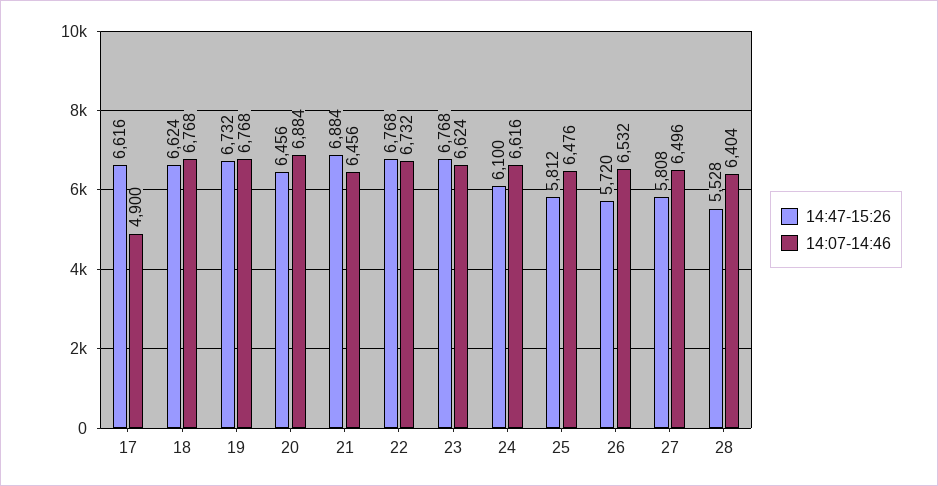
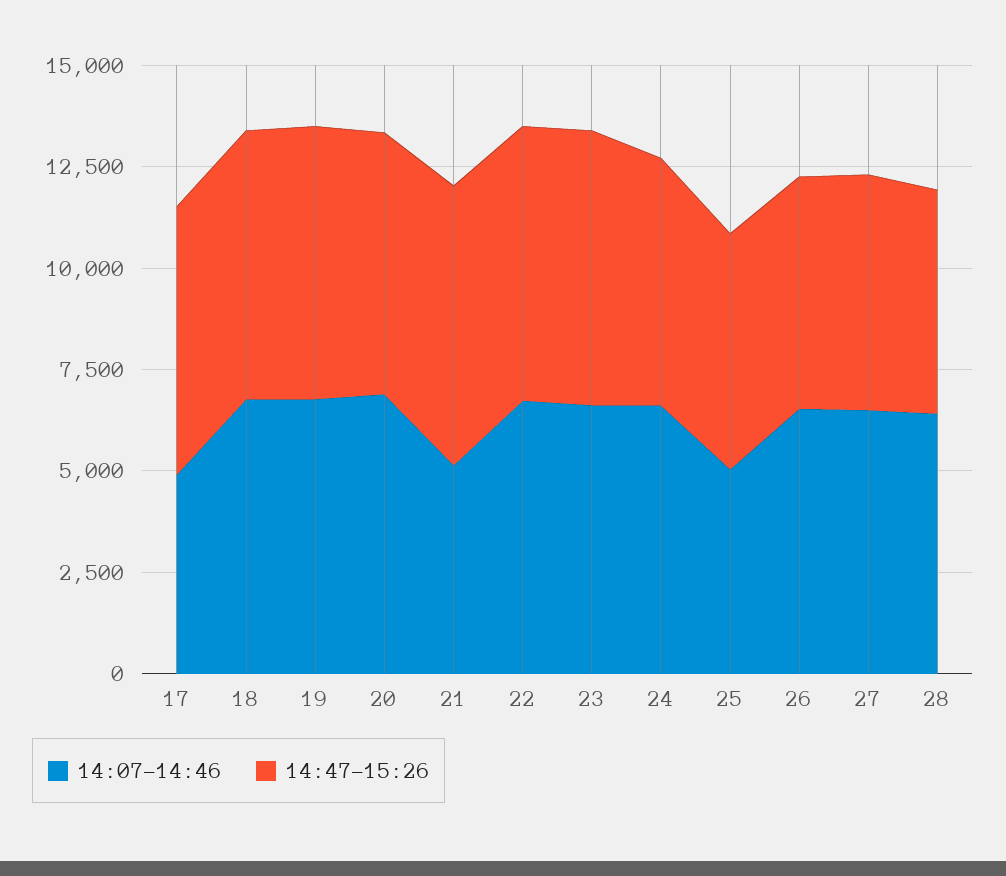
14:07-14:46, 21: 6456 -> 5000
14:07-14:46, 25: 6476 -> 5000

